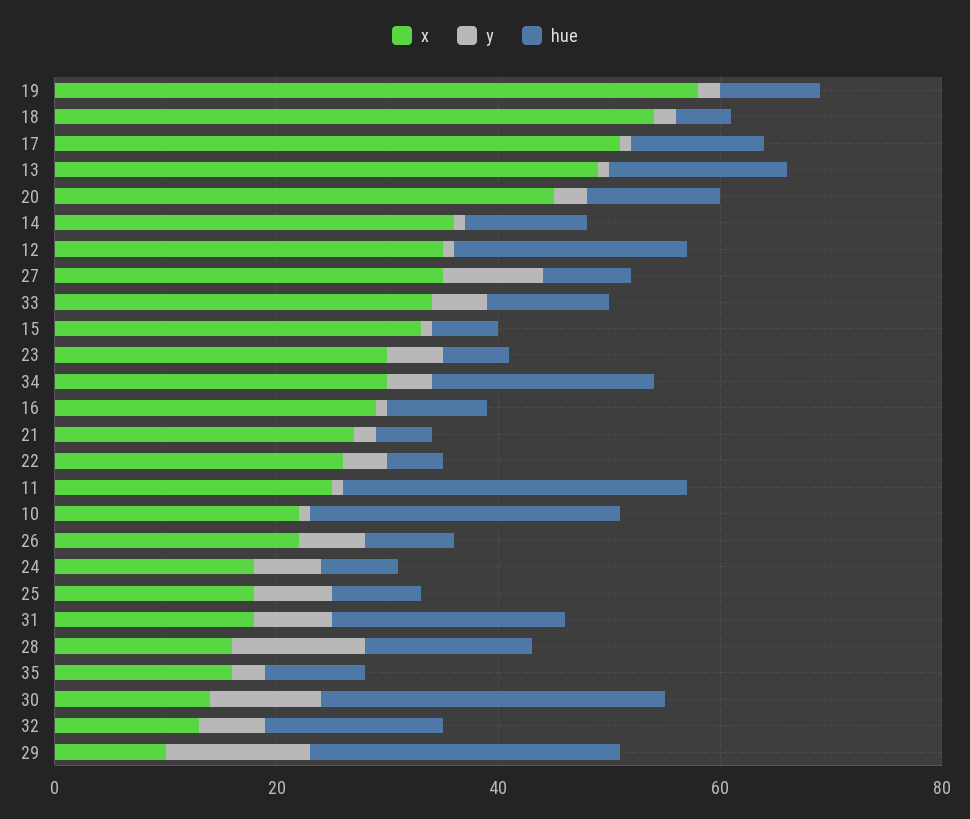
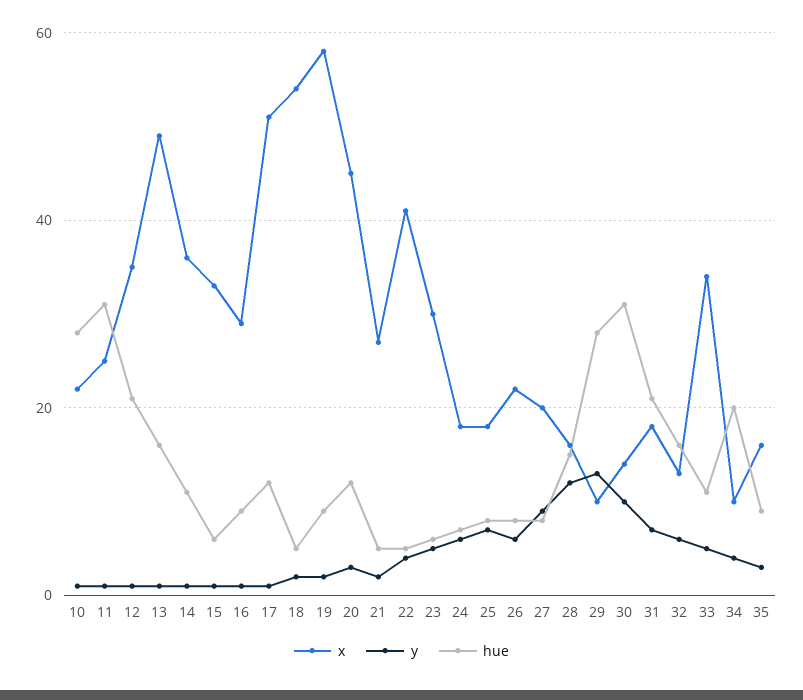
x, 27: 35 -> 20
x, 34: 30 -> 10
x, 22: 25 -> 40

